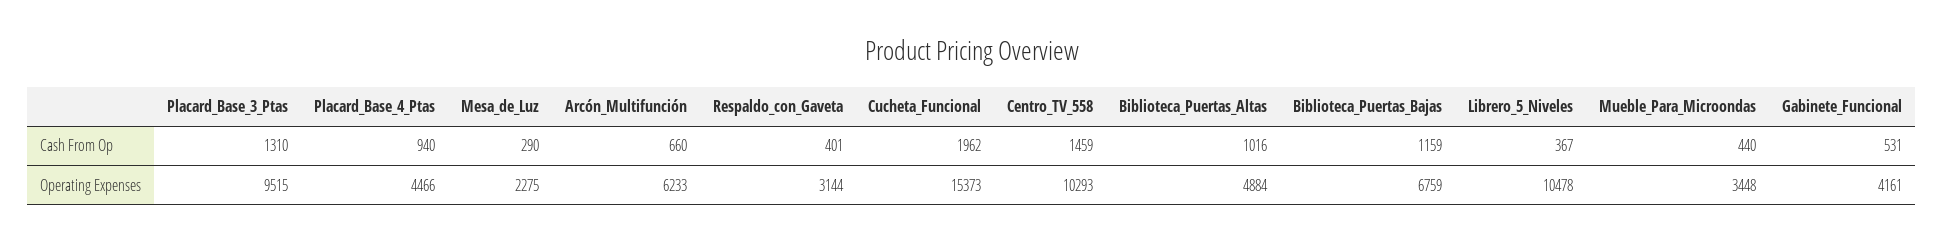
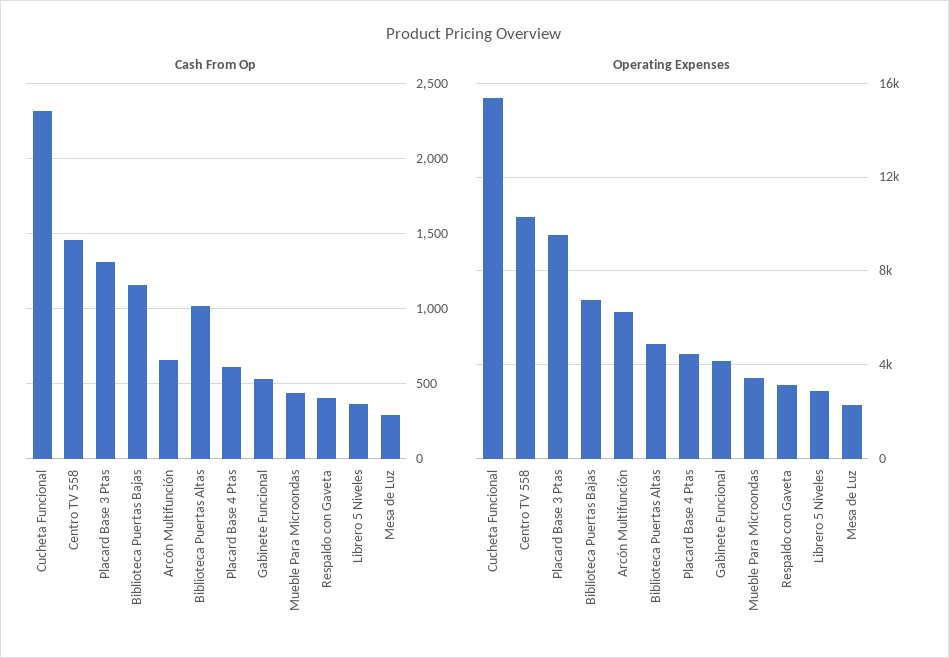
Cash From Op, Placard_Base_4_Ptas: 940 -> 600
Cash From Op, Cucheta_Funcional: 1962 -> 2300
Operating Expenses, Librero_5_Niveles: 10478 -> 3000

